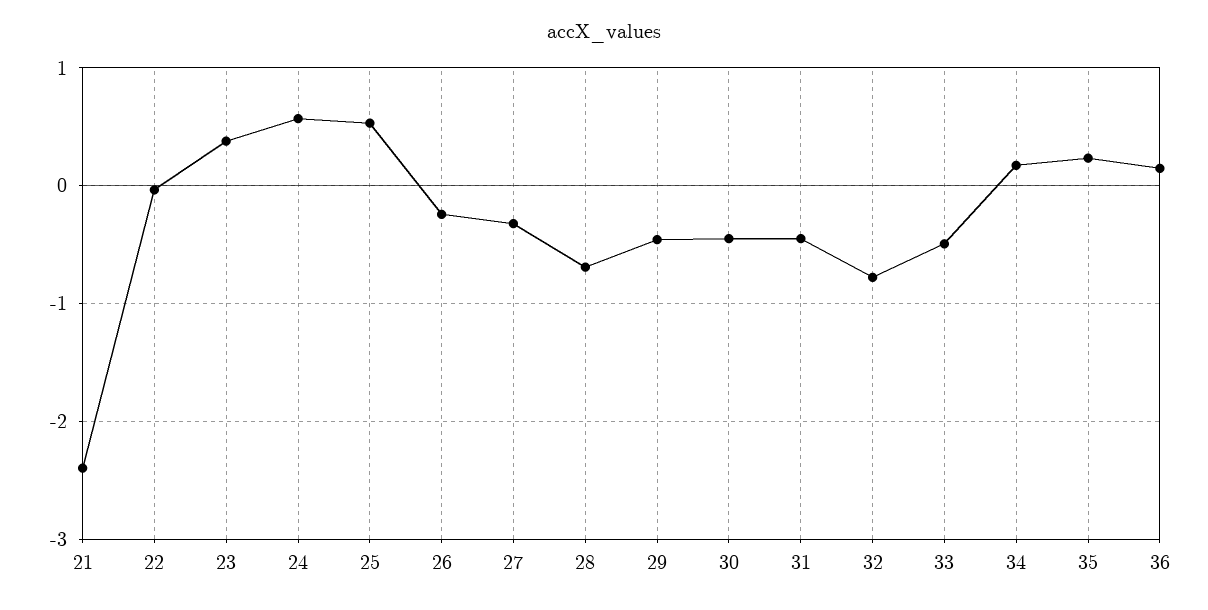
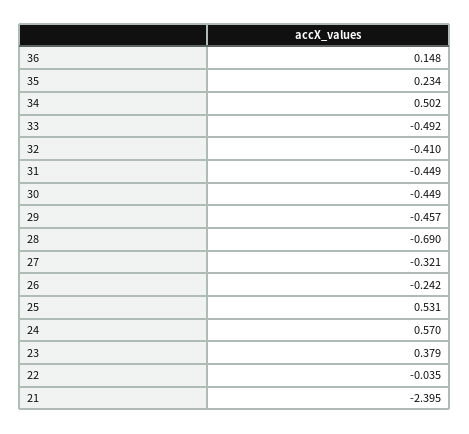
32: -0.8 -> -0.41
34: 0.2 -> 0.502

